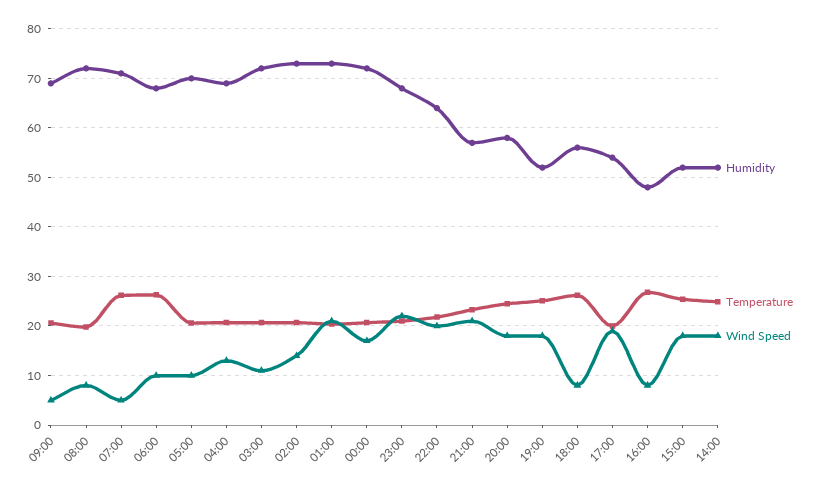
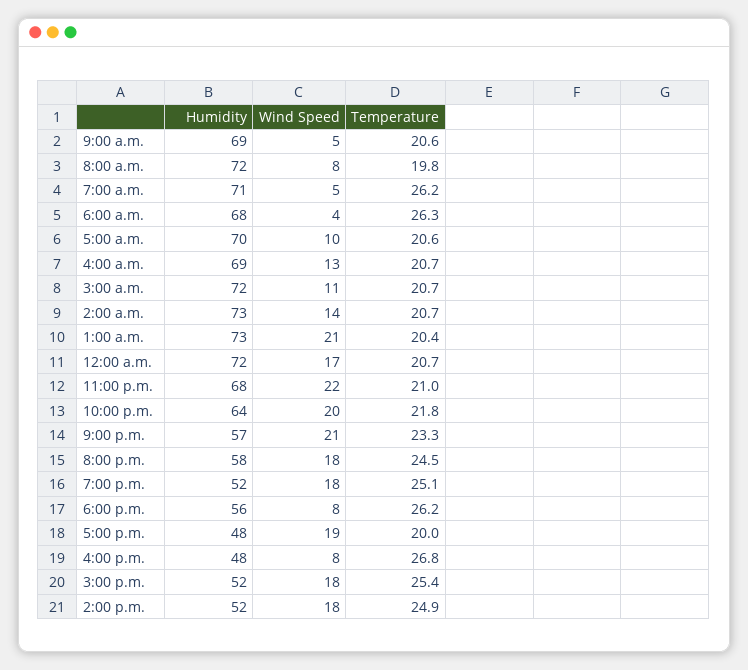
Wind Speed, 06:00: 10 -> 4
Humidity, 17:00: 54 -> 48

